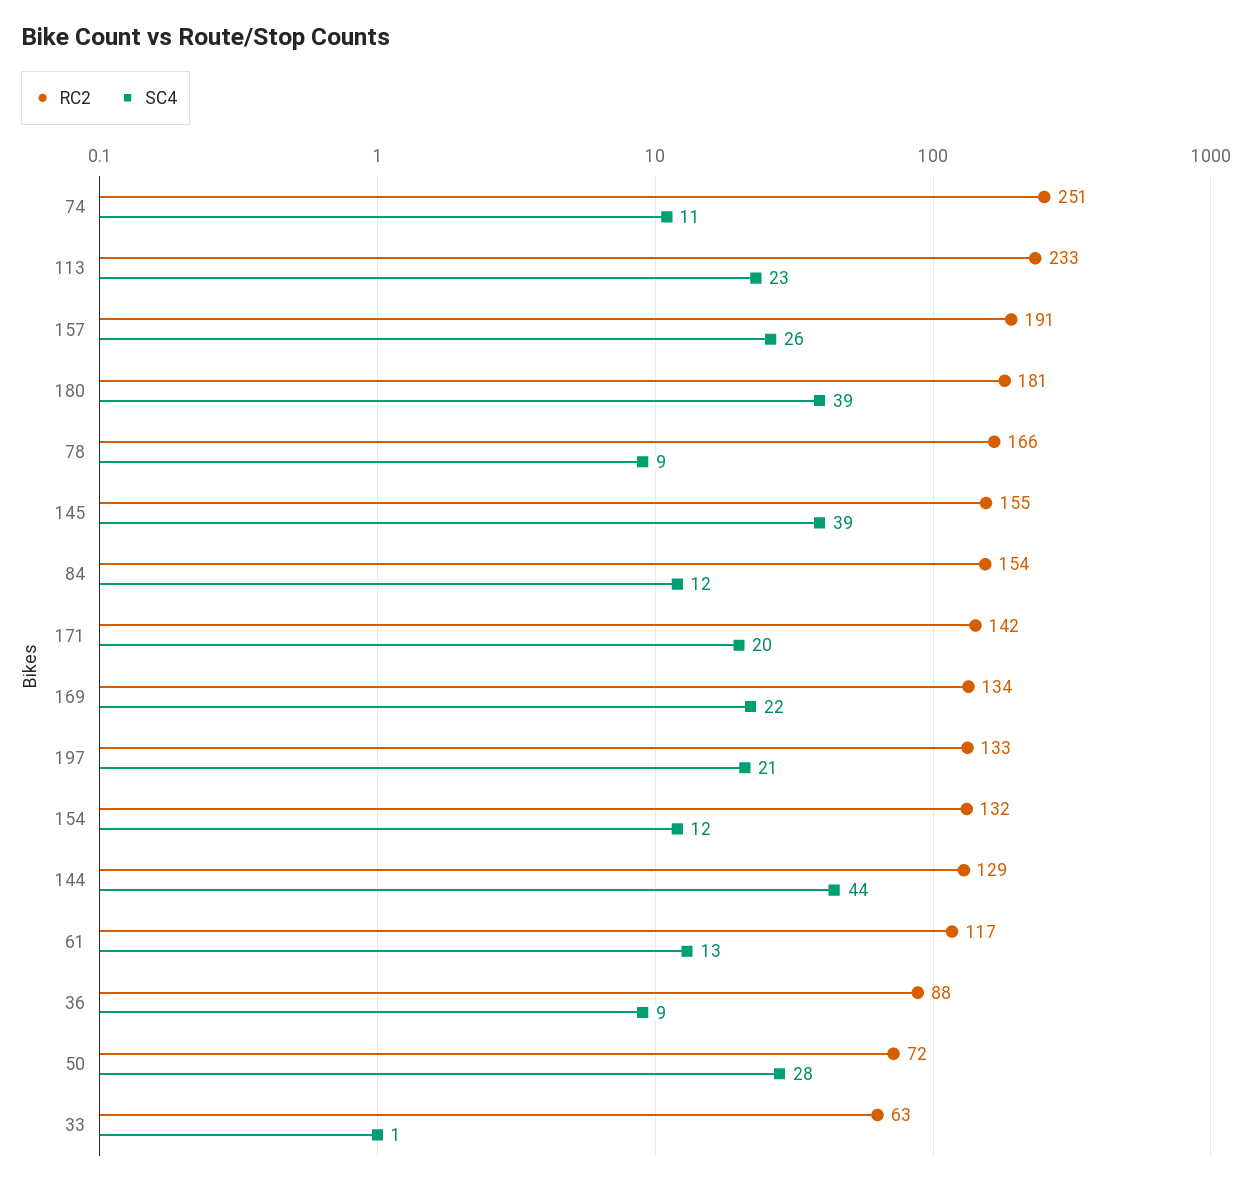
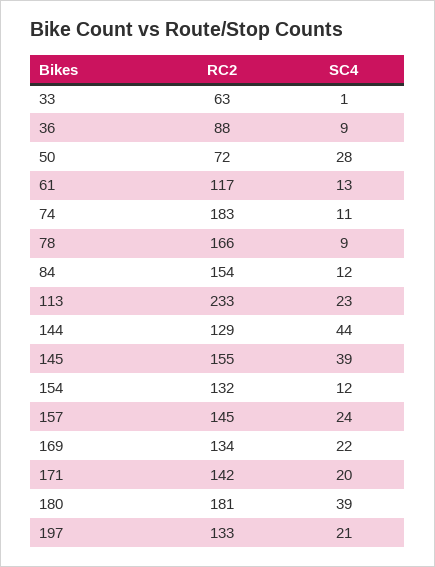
RC2, 74: 251 -> 183
RC2, 157: 191 -> 145
SC4, 157: 26 -> 24

